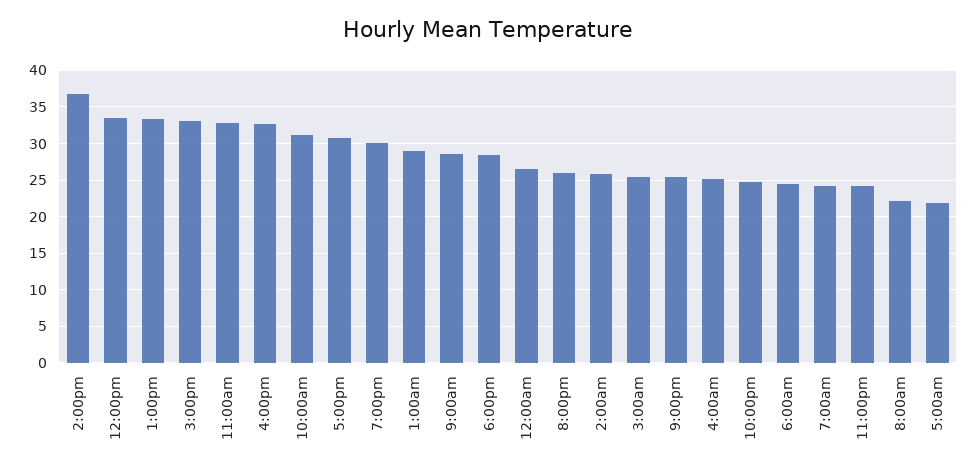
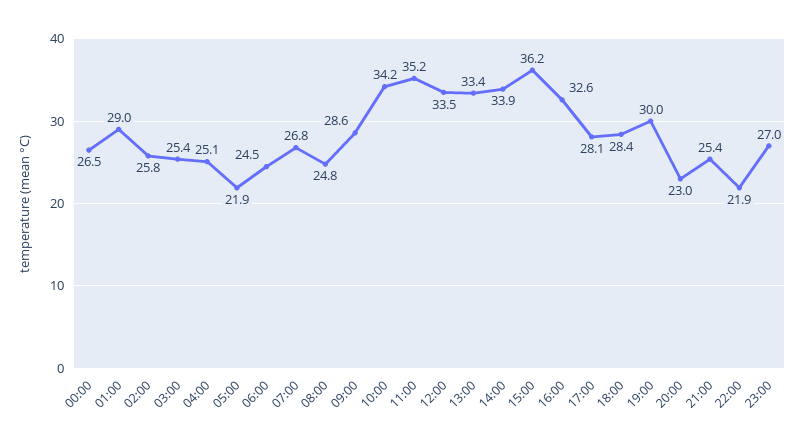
2:00pm: 37 -> 33.9
3:00pm: 33 -> 36.2
11:00am: 33 -> 35.2
10:00am: 31 -> 34.2
5:00pm: 31 -> 28.1
8:00pm: 26 -> 23
10:00pm: 25 -> 21.9
7:00am: 24 -> 26.8
11:00pm: 24 -> 27
8:00am: 22 -> 24.8

